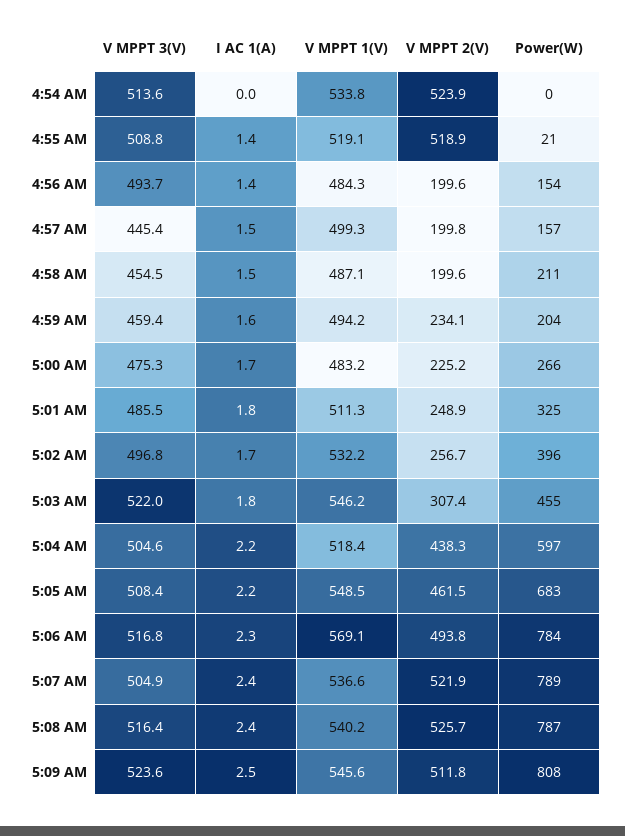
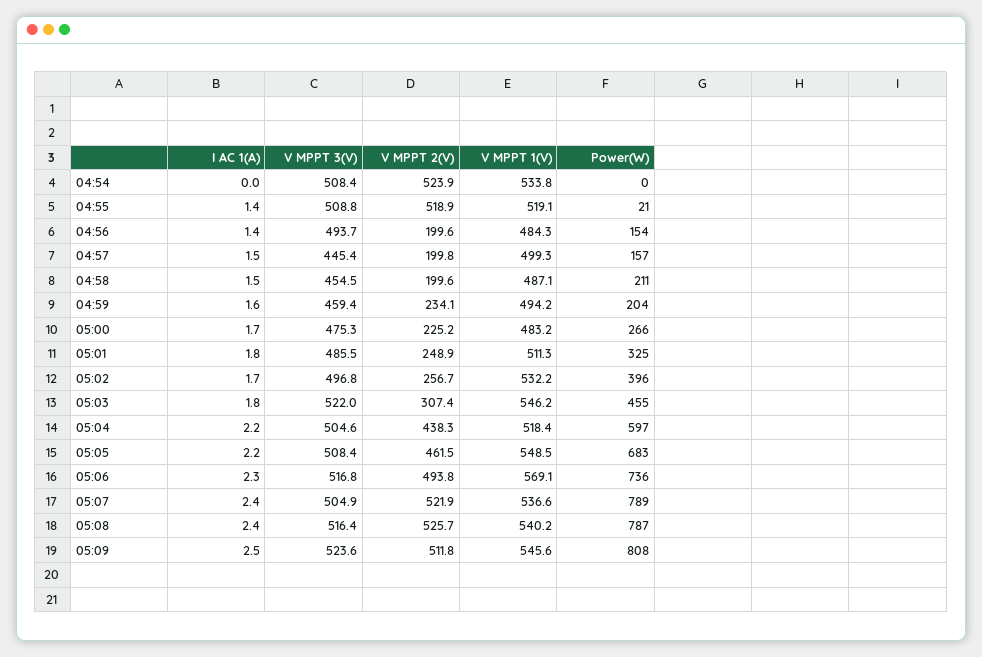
V MPPT 3(V), 4:54 AM: 513.6 -> 508.4
Power(W), 5:06 AM: 784 -> 736

